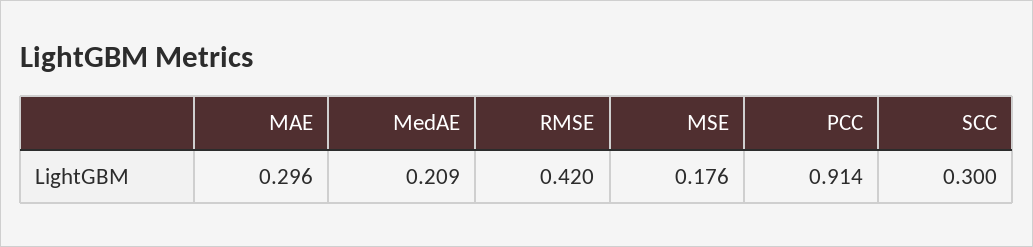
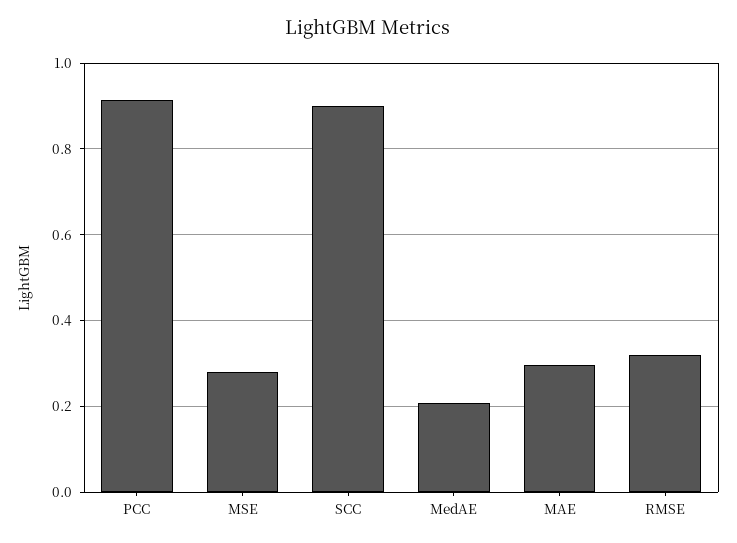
RMSE: 0.42 -> 0.32
MSE: 0.176 -> 0.28
SCC: 0.3 -> 0.9

